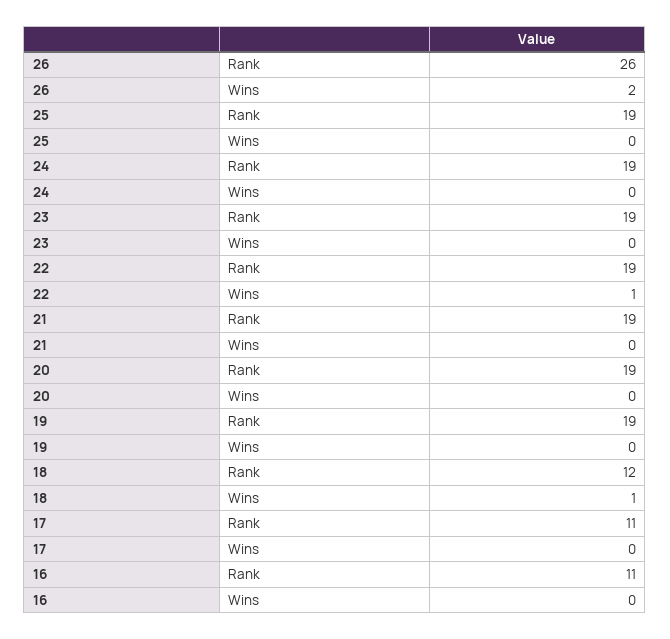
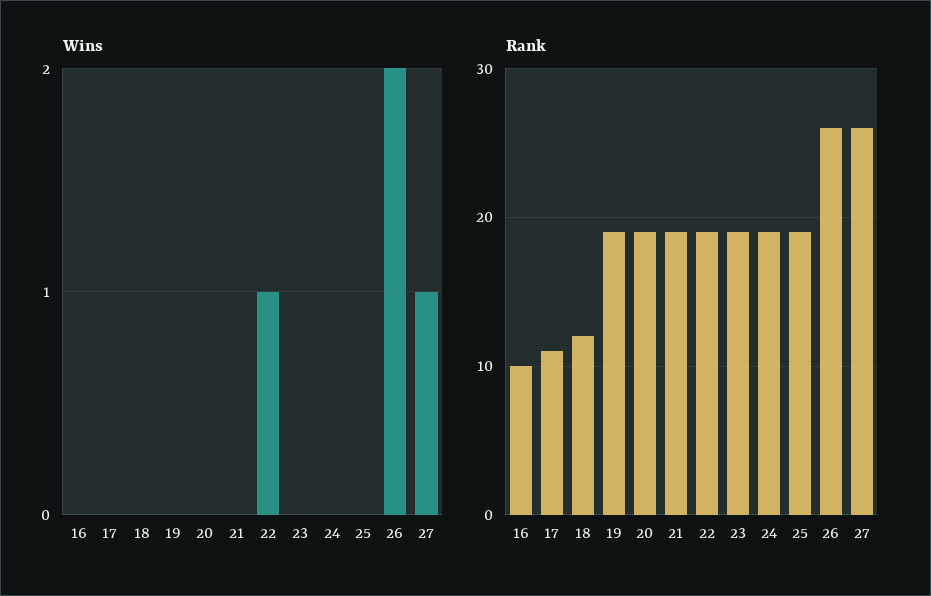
Wins, 18: 1 -> 0
Rank, 16: 11 -> 10
Wins, 27: none -> 1
Rank, 27: none -> 26

